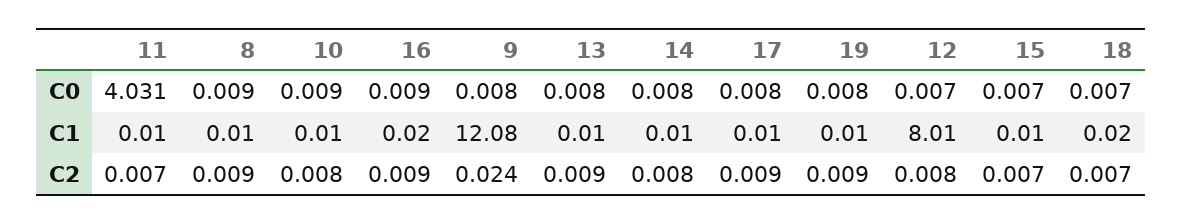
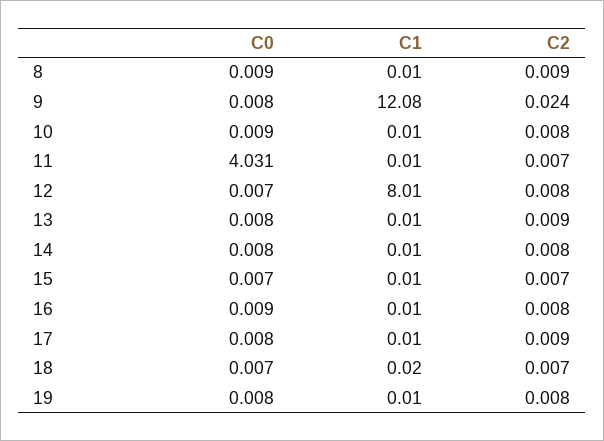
16, C1: 0.02 -> 0.01
16, C2: 0.009 -> 0.008
19, C2: 0.009 -> 0.008

